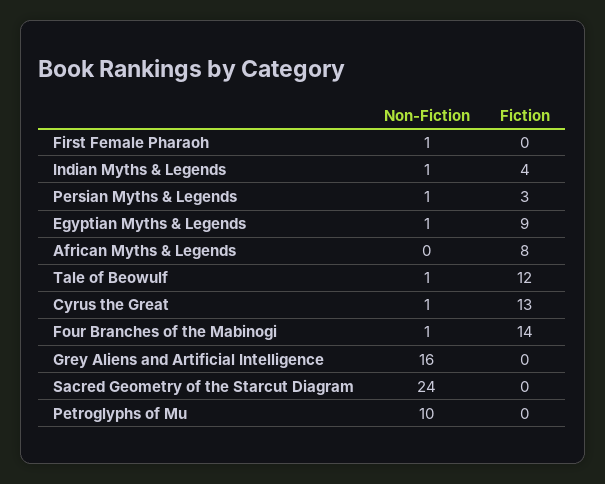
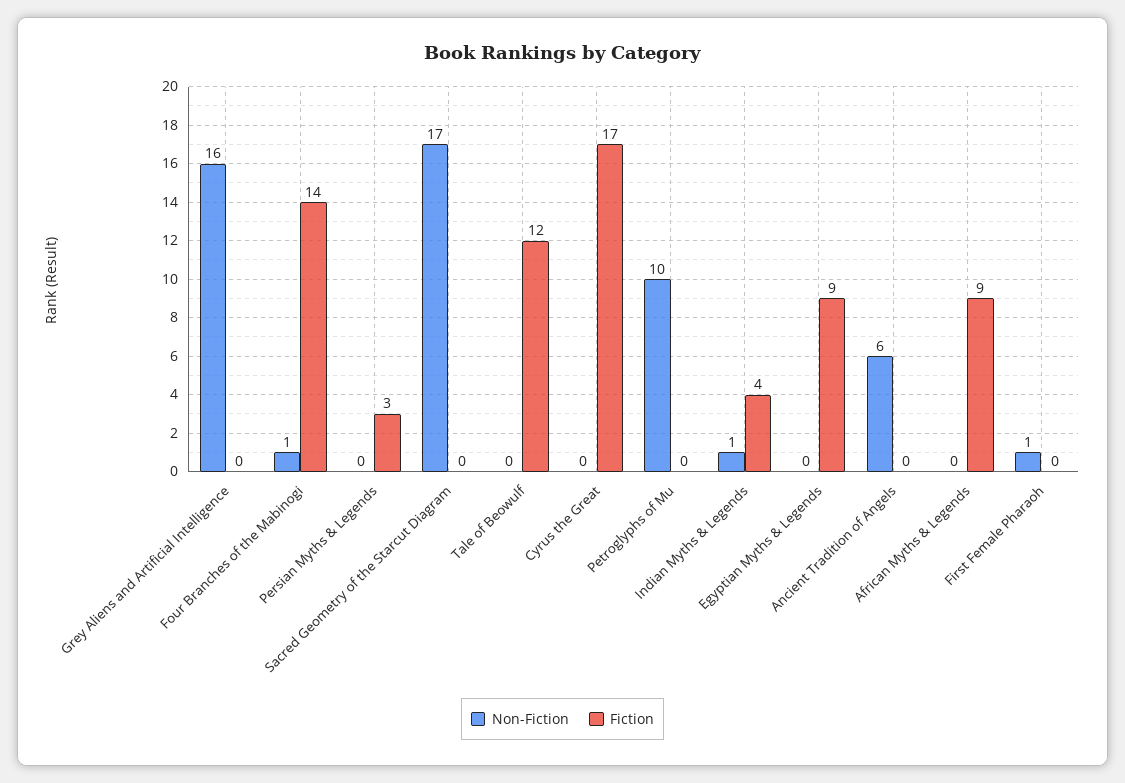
Non-Fiction, Persian Myths & Legends: 1 -> 0
Non-Fiction, Egyptian Myths & Legends: 1 -> 0
Fiction, African Myths & Legends: 8 -> 9
Non-Fiction, Tale of Beowulf: 1 -> 0
Non-Fiction, Cyrus the Great: 1 -> 0
Fiction, Cyrus the Great: 13 -> 17
Non-Fiction, Sacred Geometry of the Starcut Diagram: 24 -> 17
Non-Fiction, Ancient Tradition of Angels: none -> 6
Fiction, Ancient Tradition of Angels: none -> 0

